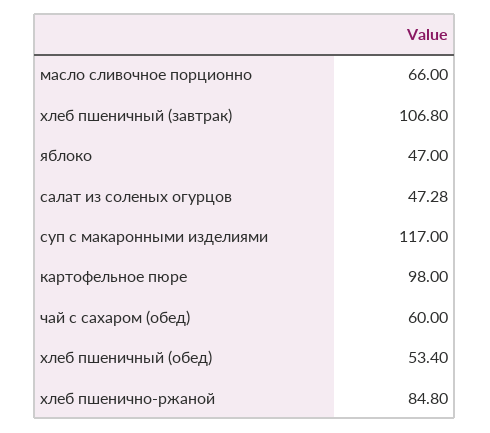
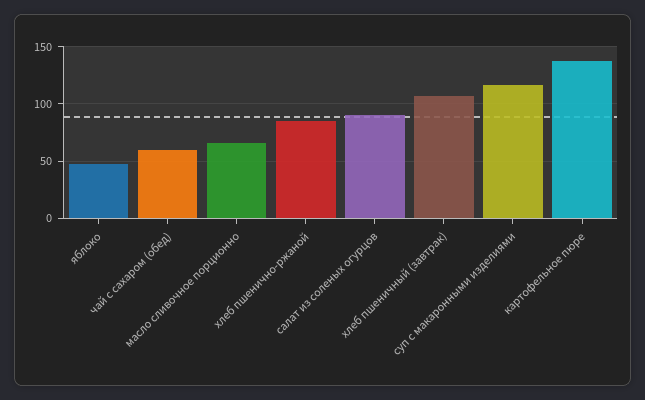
салат из соленых огурцов: 47.28 -> 90
картофельное пюре: 98 -> 140
хлеб пшеничный (обед): 53.4 -> none

